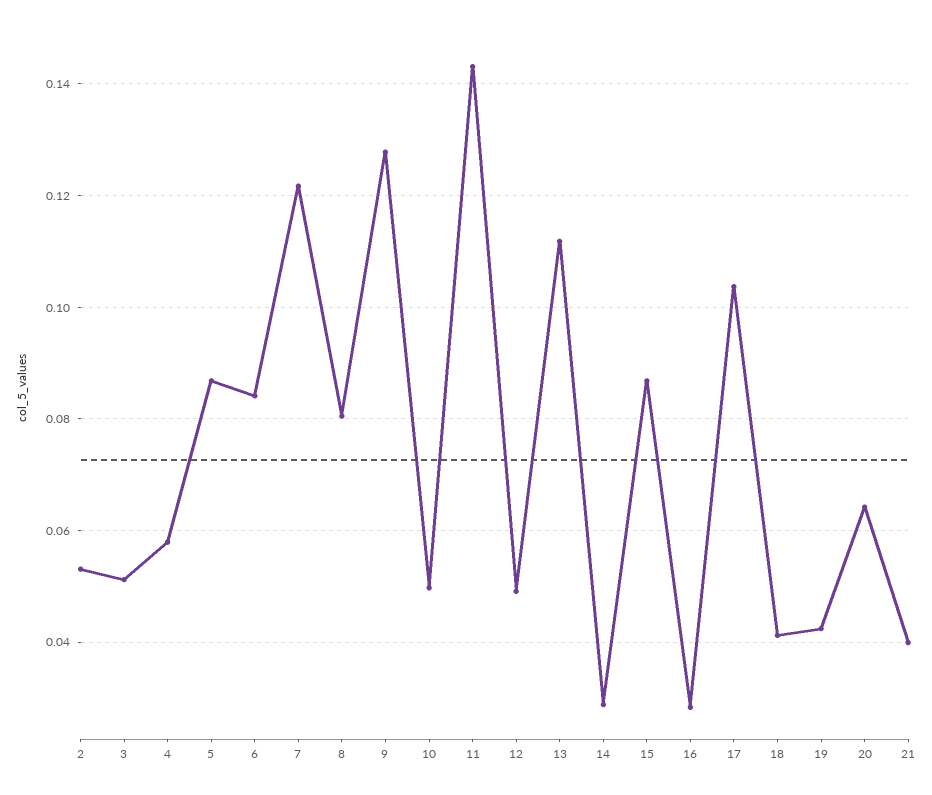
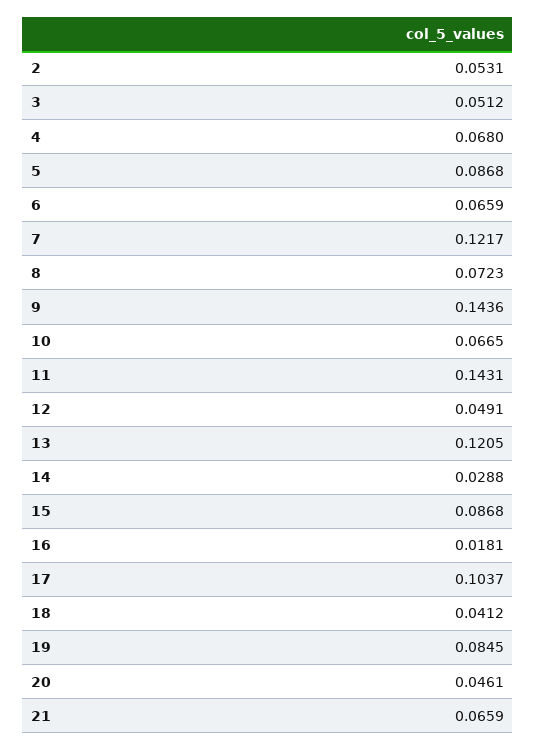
4: 0.058 -> 0.068
6: 0.084 -> 0.0659
8: 0.08 -> 0.0723
9: 0.128 -> 0.1436
10: 0.05 -> 0.0665
13: 0.112 -> 0.1205
16: 0.028 -> 0.0181
19: 0.042 -> 0.0845
20: 0.064 -> 0.0461
21: 0.04 -> 0.0659

